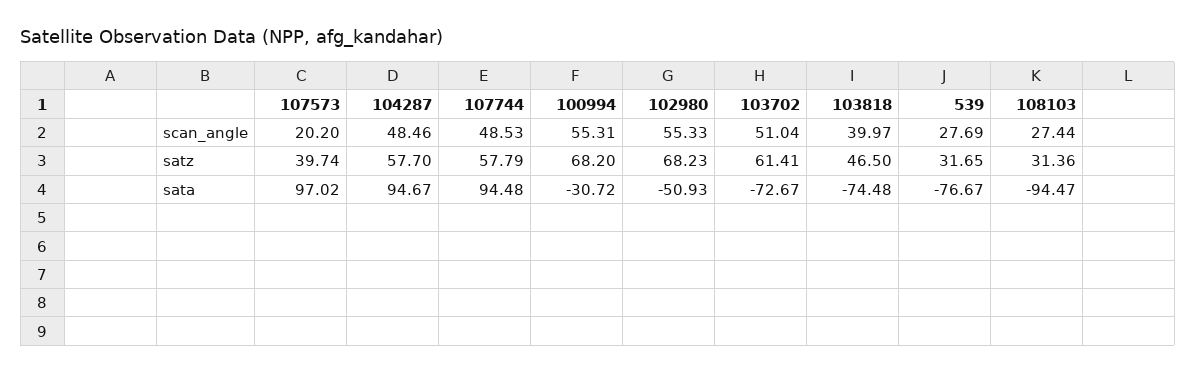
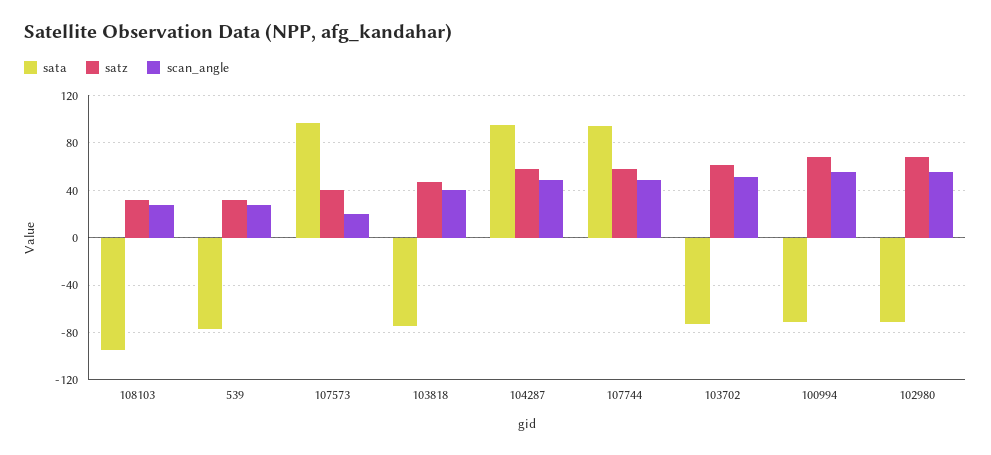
sata, 100994: -30.72 -> -70
sata, 102980: -50.93 -> -70

